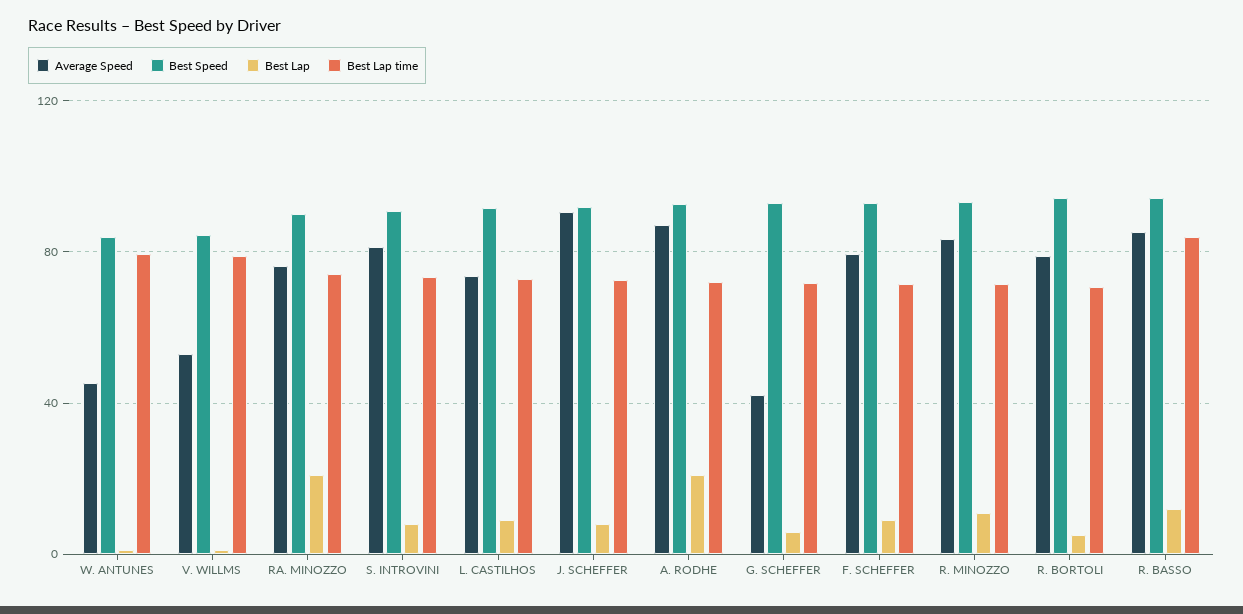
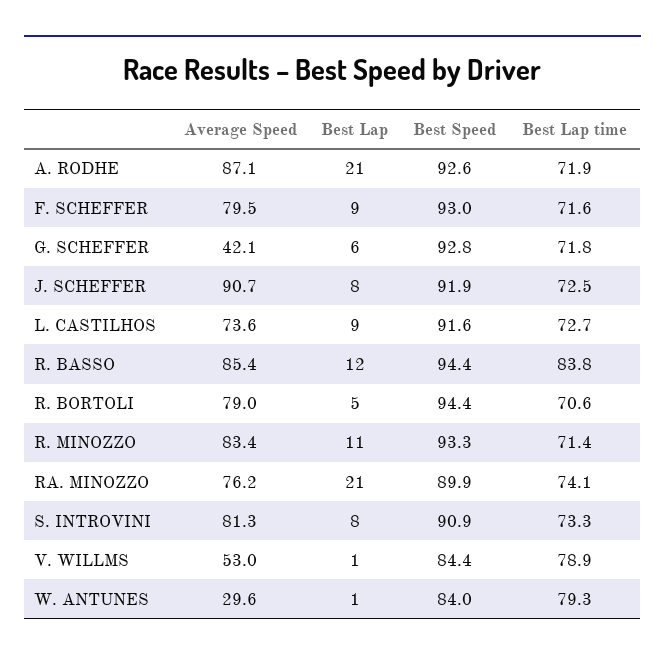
Average Speed, W. ANTUNES: 45 -> 29.6

